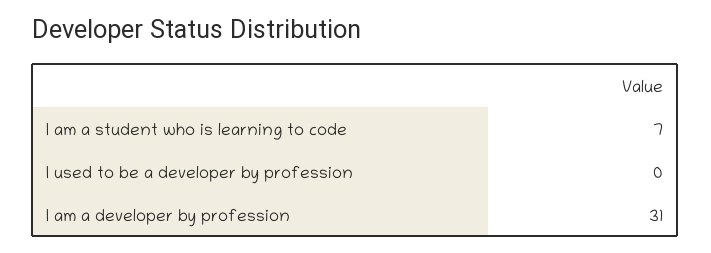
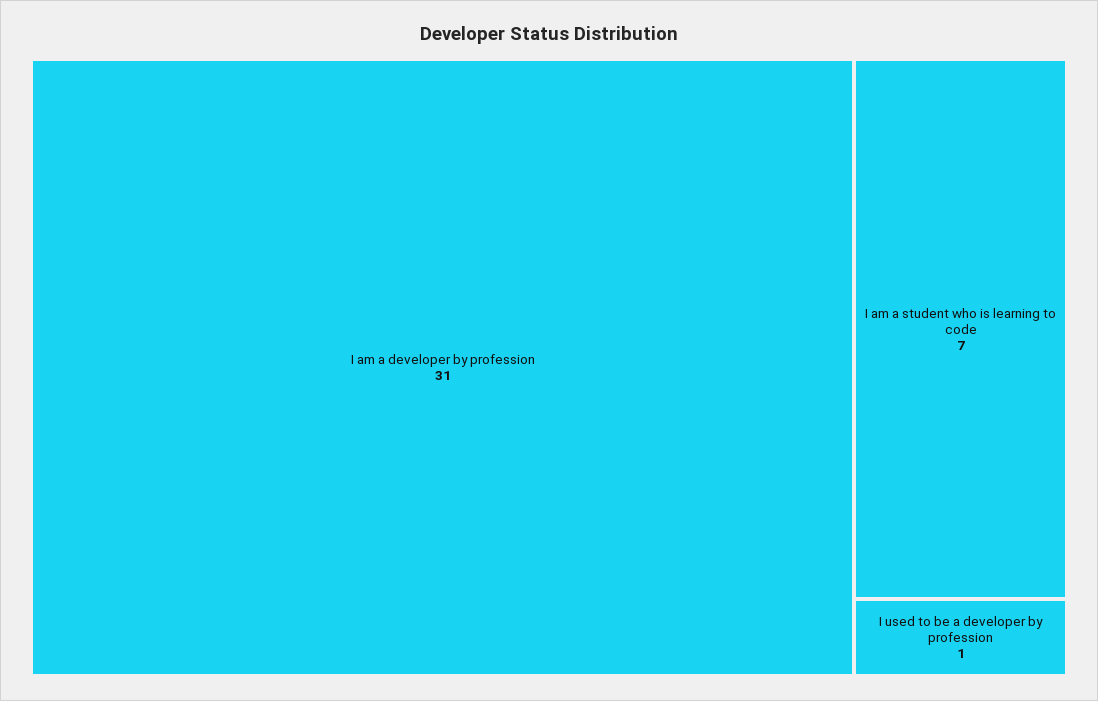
I used to be a developer by profession: 0 -> 1

